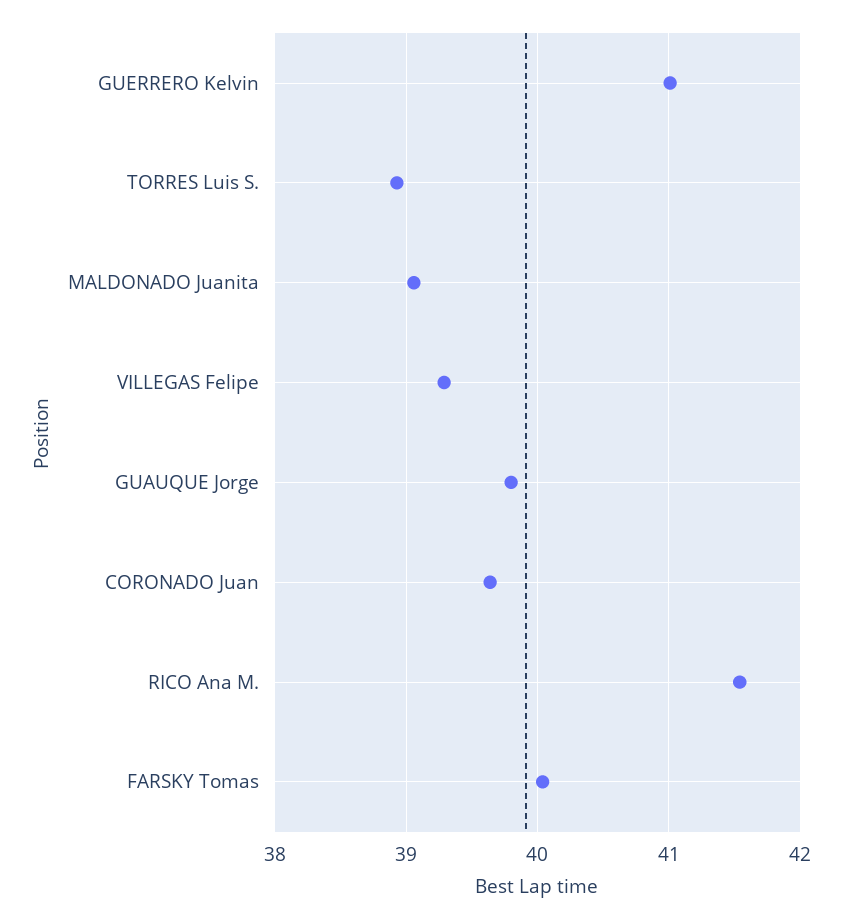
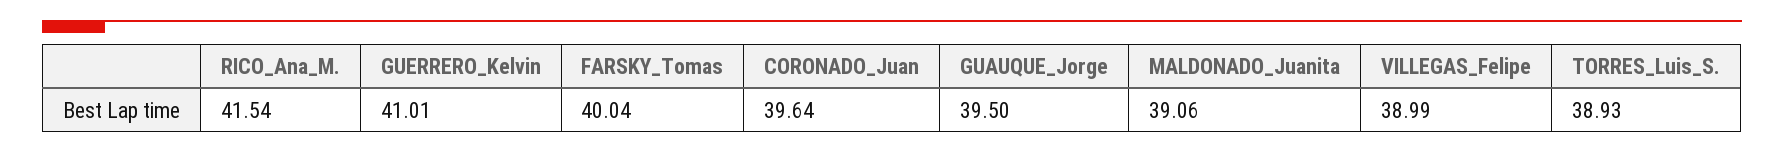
VILLEGAS Felipe: 39.3 -> 38.99
GUAUQUE Jorge: 39.8 -> 39.5

